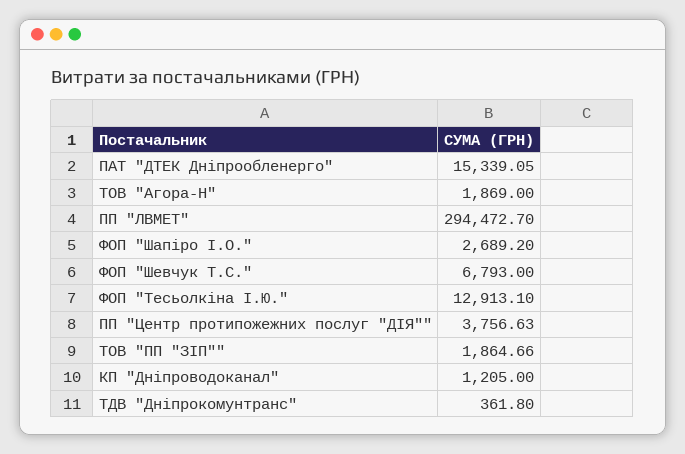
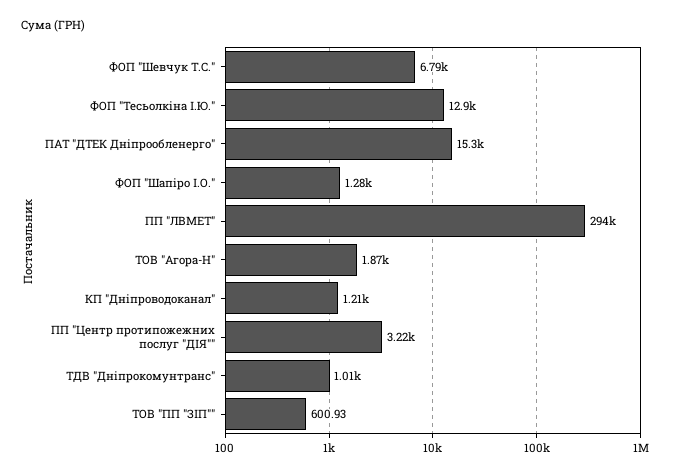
ФОП "Шапіро І.О.": 2689.2 -> 1280
ПП "Центр протипожежних послуг "ДІЯ"": 3756.63 -> 3220
ТОВ "ПП "ЗІП"": 1864.66 -> 600.93
ТДВ "Дніпрокомунтранс": 361.8 -> 1010

